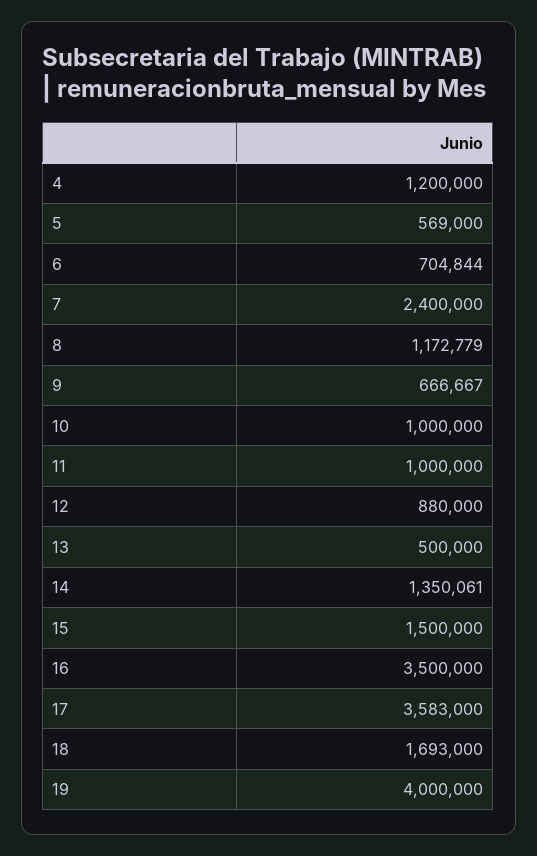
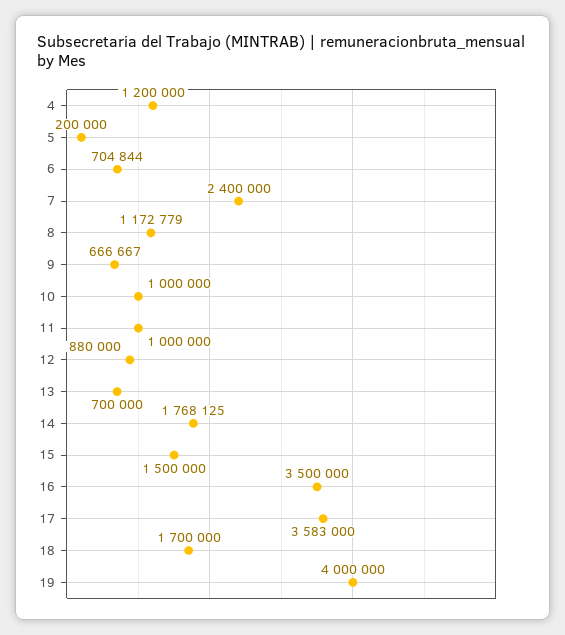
5: 569000 -> 200000
13: 500000 -> 700000
14: 1350061 -> 1768125
18: 1693000 -> 1700000

